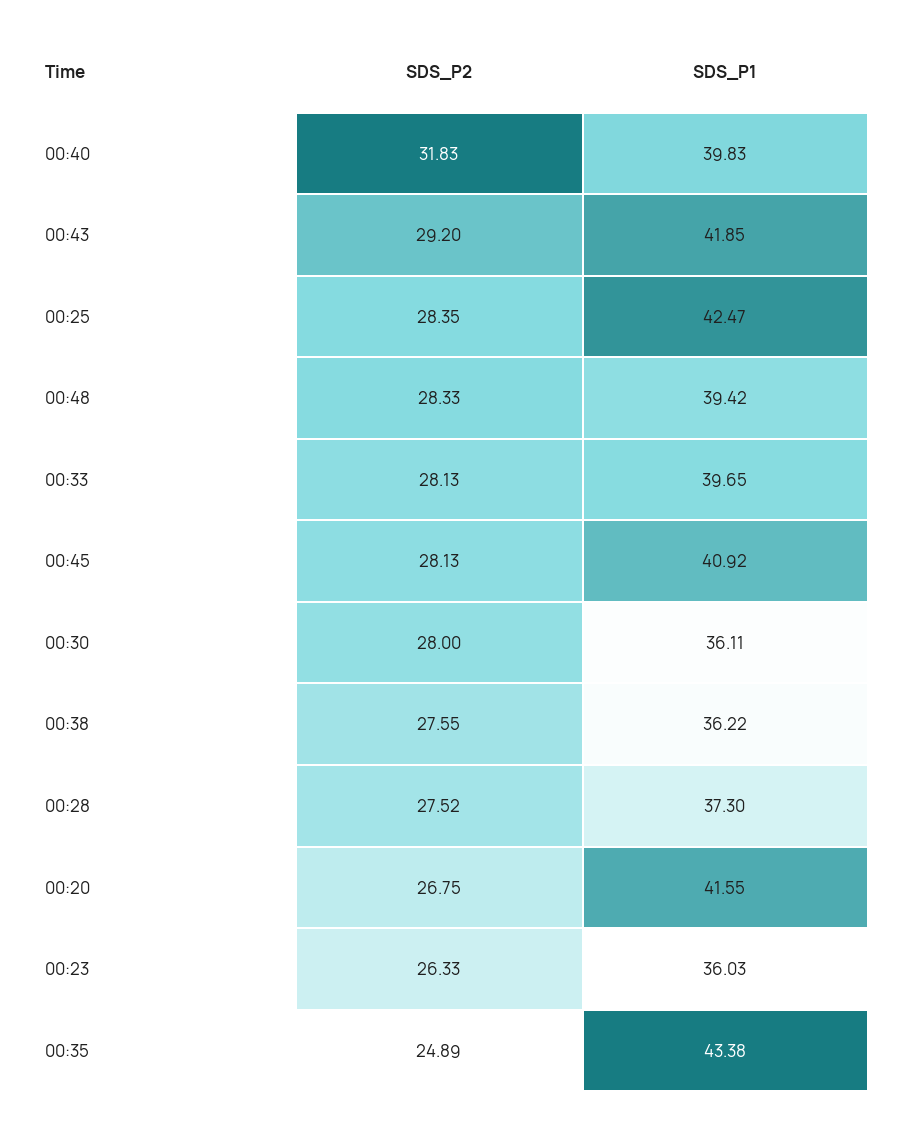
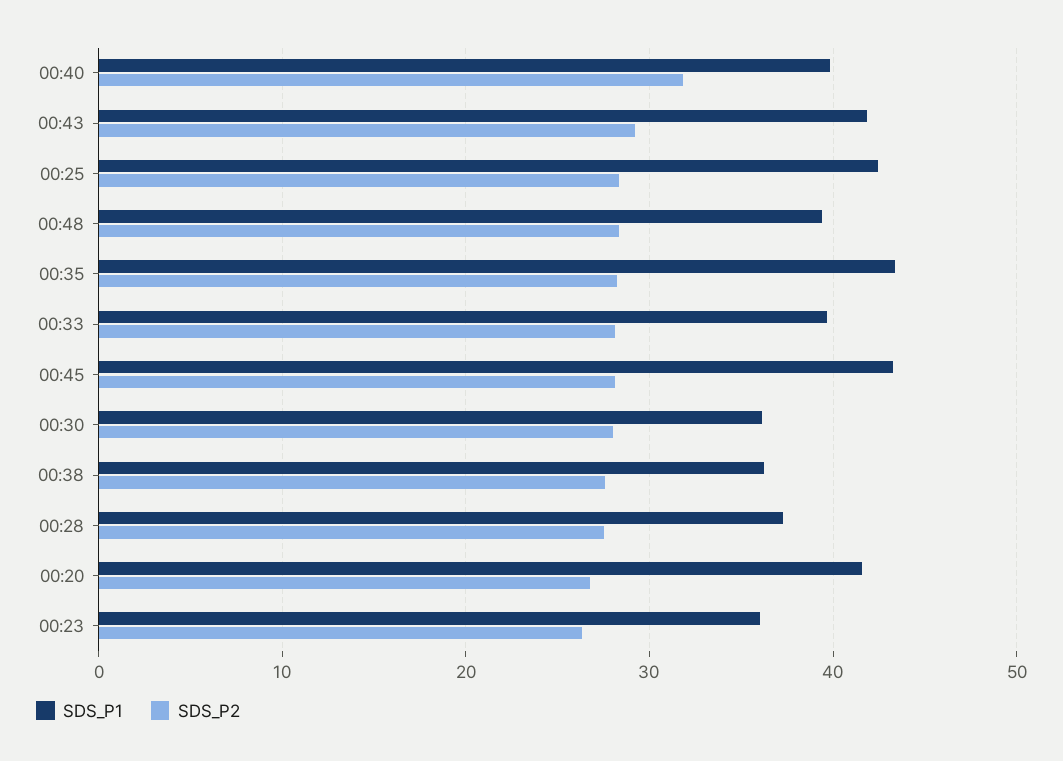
SDS_P1, 00:45: 40.92 -> 43
SDS_P2, 00:35: 24.89 -> 28

